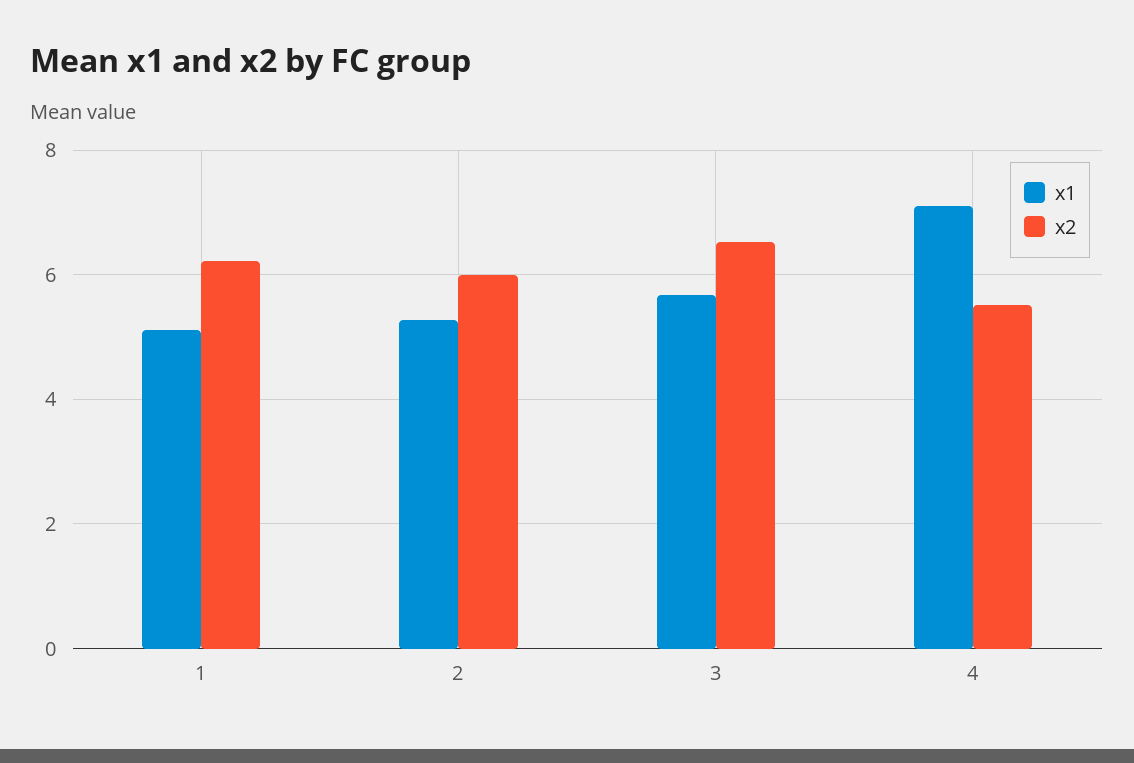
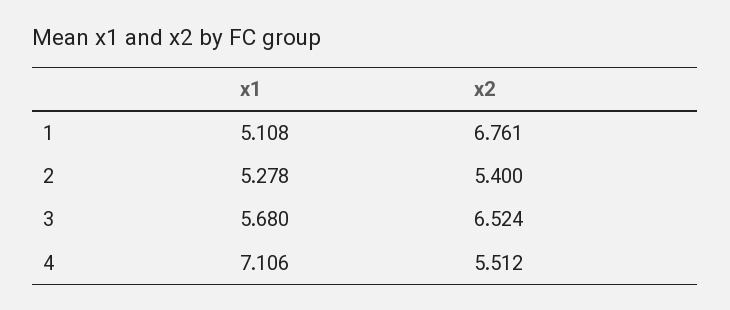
x2, 1: 6.2 -> 6.761
x2, 2: 6 -> 5.4

